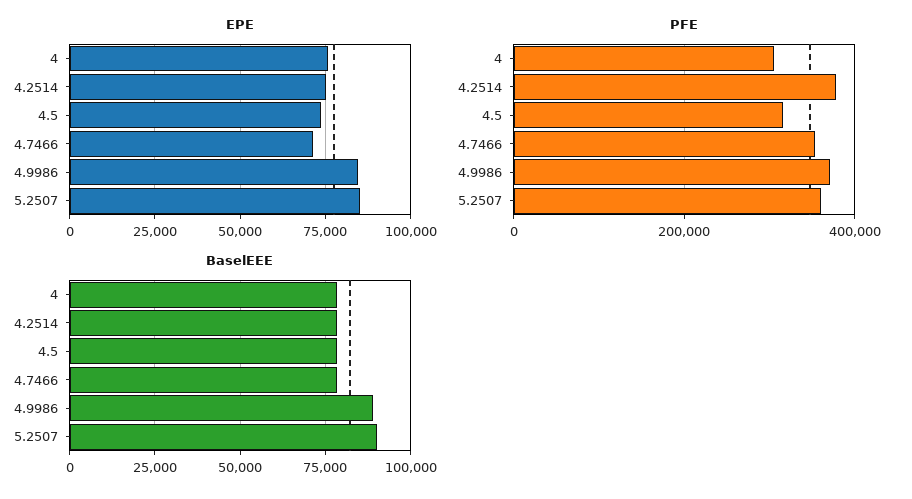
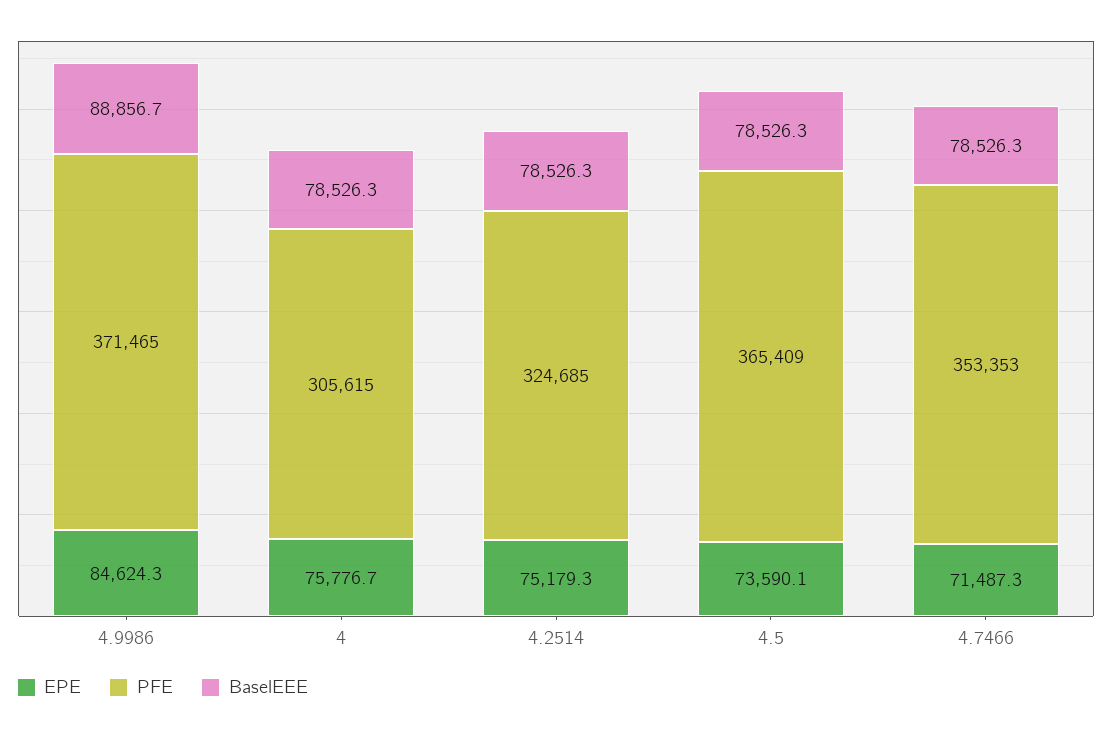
EPE, 5.2507: 85000 -> none
PFE, 4.2514: 380000 -> 324685
PFE, 4.5: 320000 -> 365409
PFE, 5.2507: 360000 -> none
BaselEEE, 5.2507: 90000 -> none

